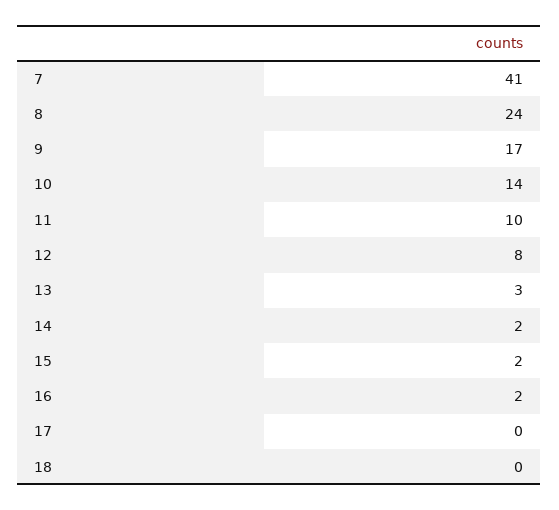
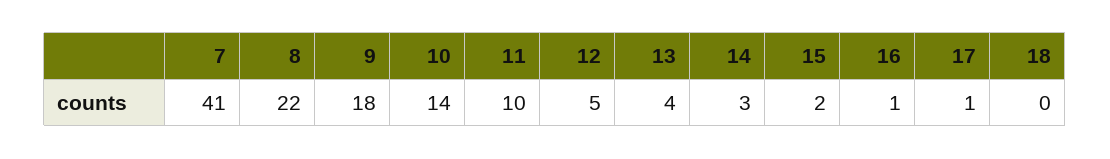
8: 24 -> 22
9: 17 -> 18
12: 8 -> 5
13: 3 -> 4
14: 2 -> 3
16: 2 -> 1
17: 0 -> 1

